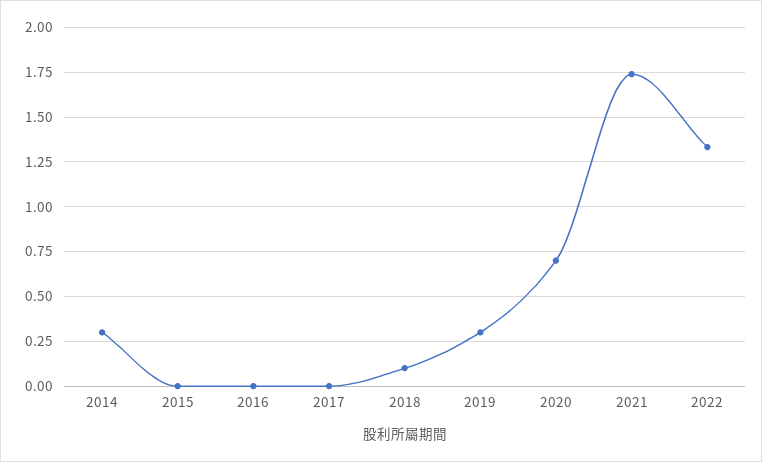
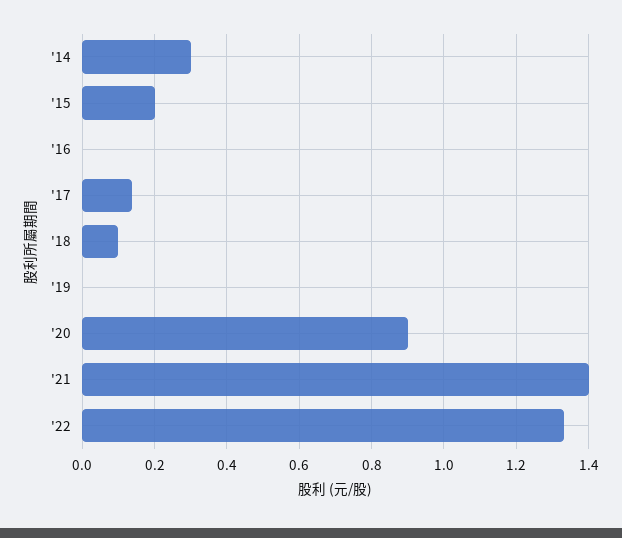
2015: 0 -> 0.2
2017: 0 -> 0.14
2019: 0.3 -> 0
2020: 0.7 -> 0.9
2021: 1.75 -> 1.4

